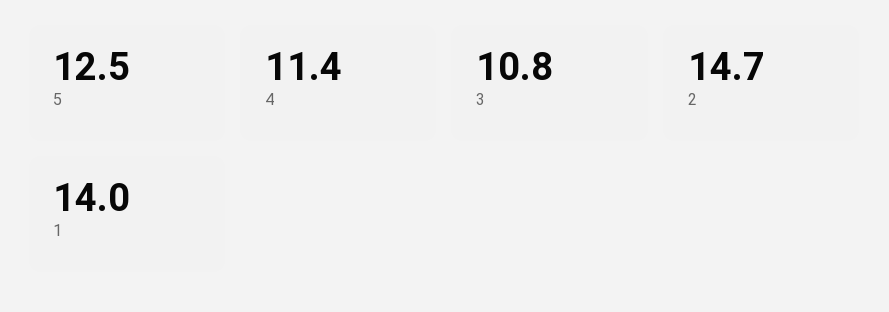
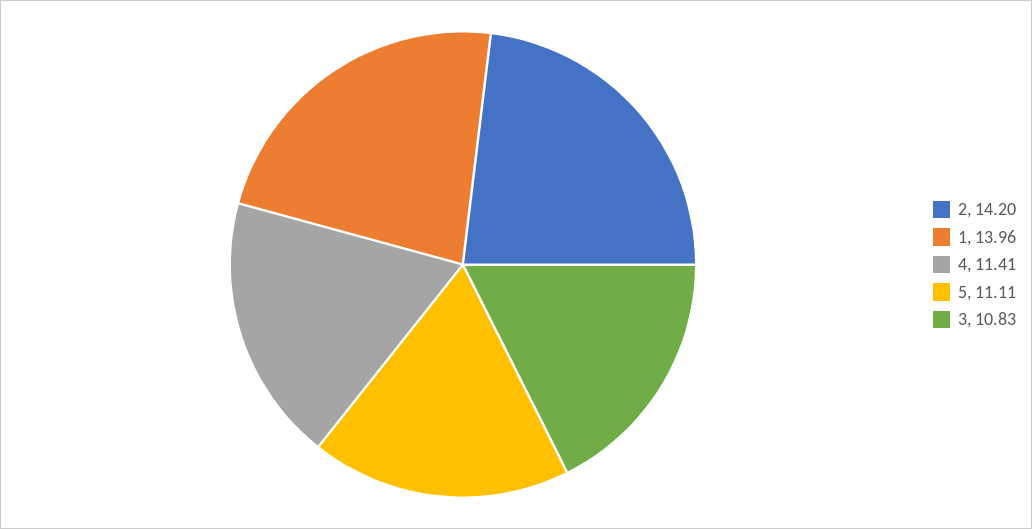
5: 12.5 -> 11.11
2: 14.7 -> 14.2

